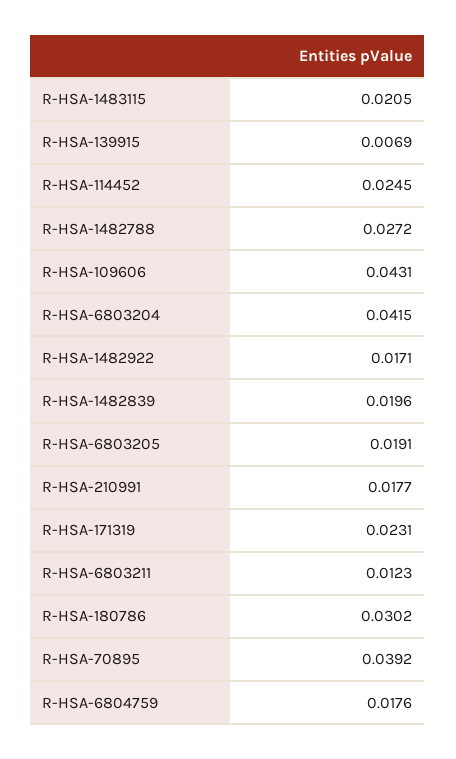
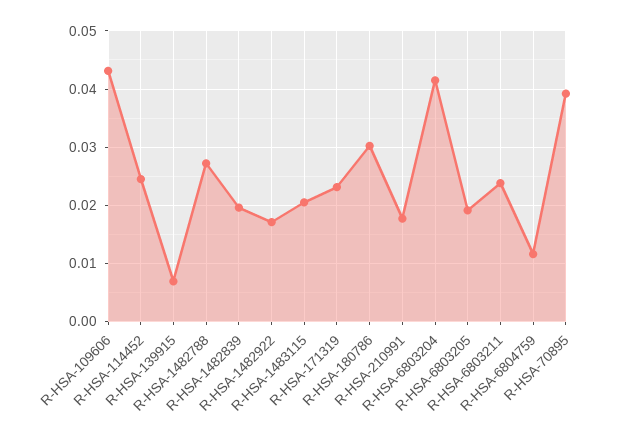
R-HSA-6803211: 0.0123 -> 0.024
R-HSA-6804759: 0.0176 -> 0.012

